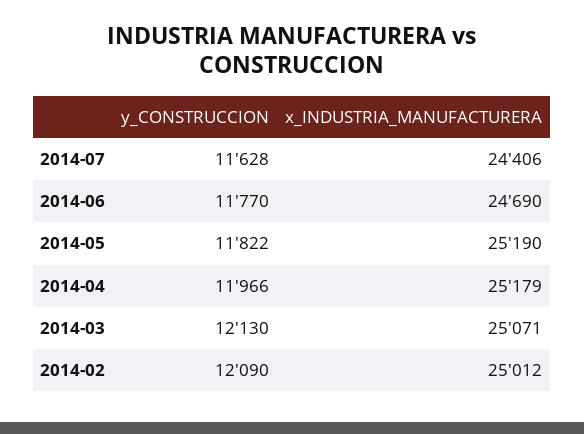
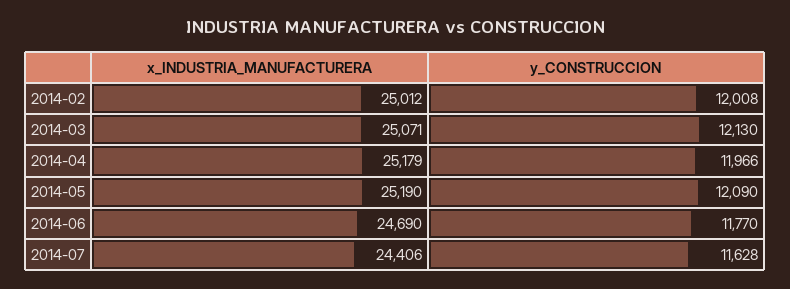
y_CONSTRUCCION, 2014-05: 11822 -> 12090
y_CONSTRUCCION, 2014-02: 12090 -> 12008

